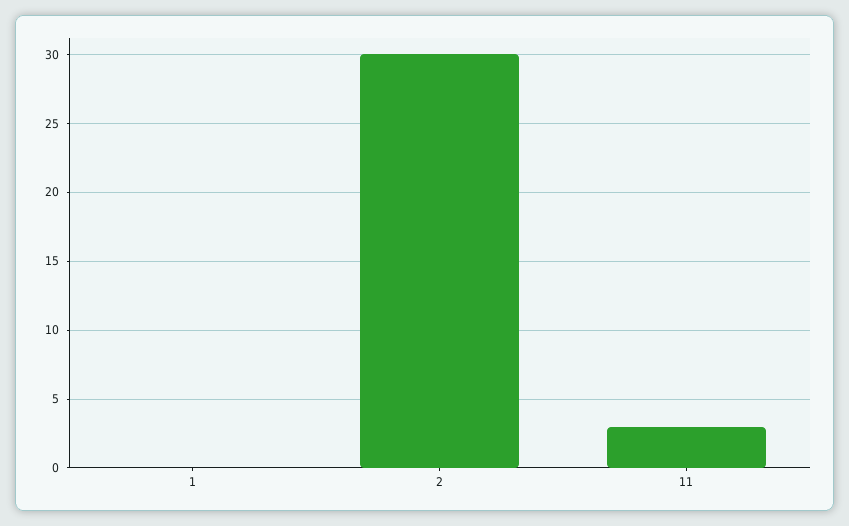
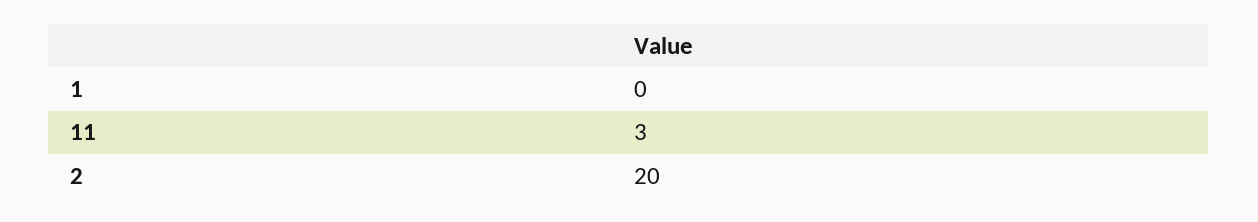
2: 30 -> 20

